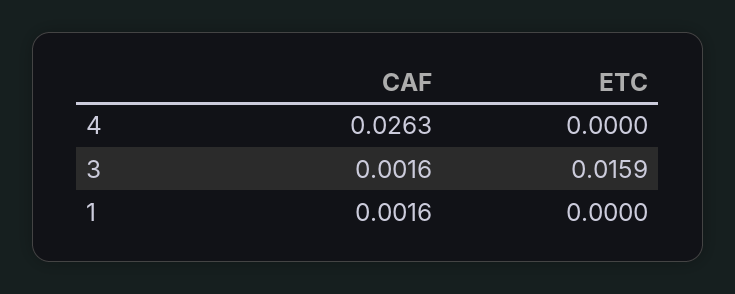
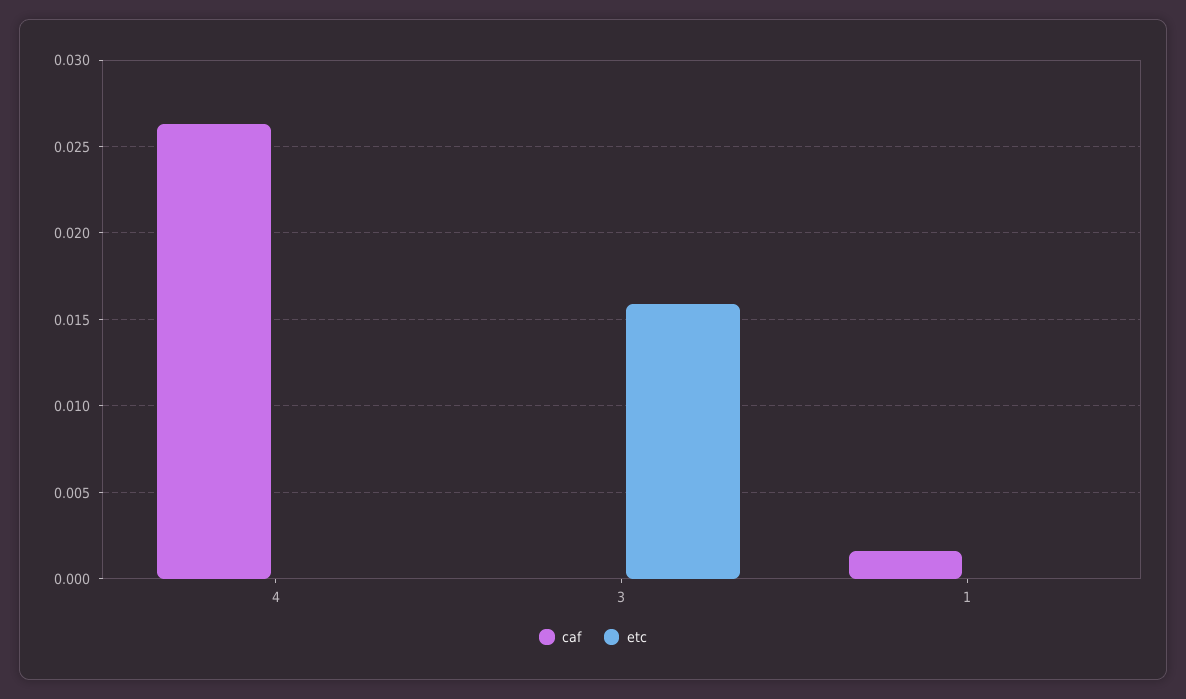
CAF, 3: 0.0016 -> 0

